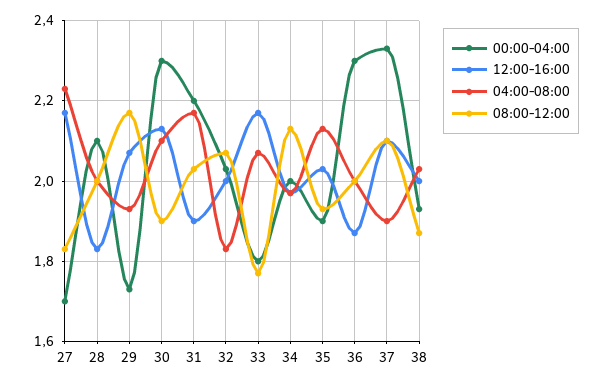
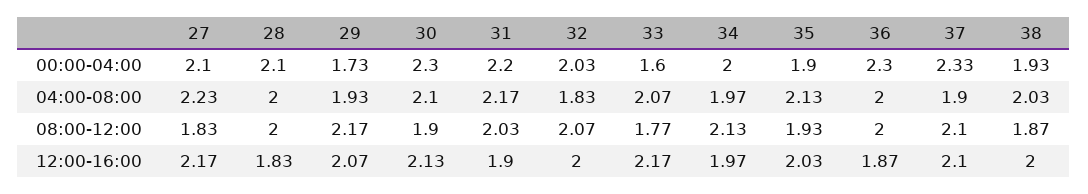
00:00-04:00, 27: 1.7 -> 2.1
00:00-04:00, 33: 1.8 -> 1.6

